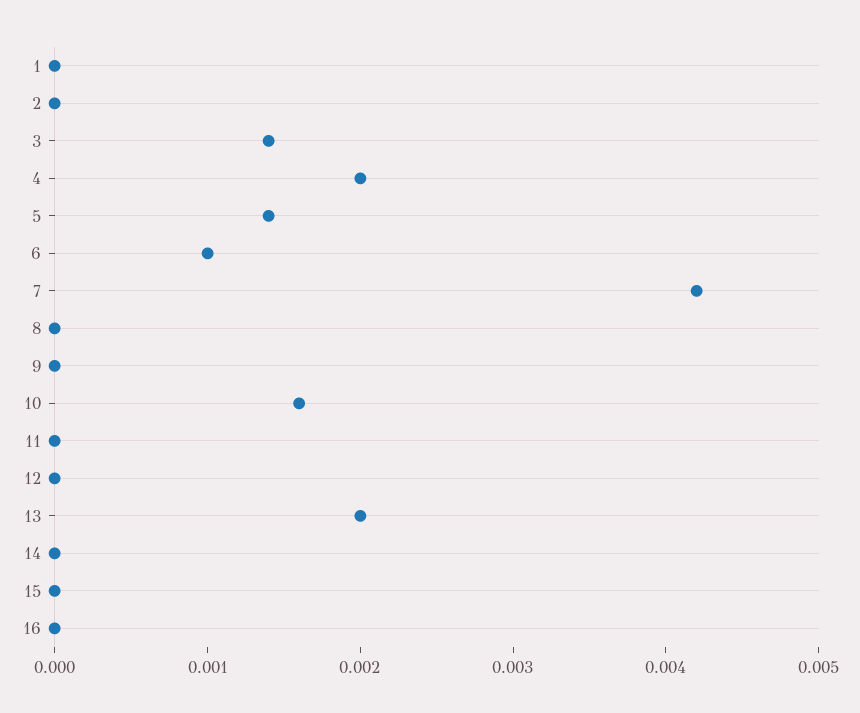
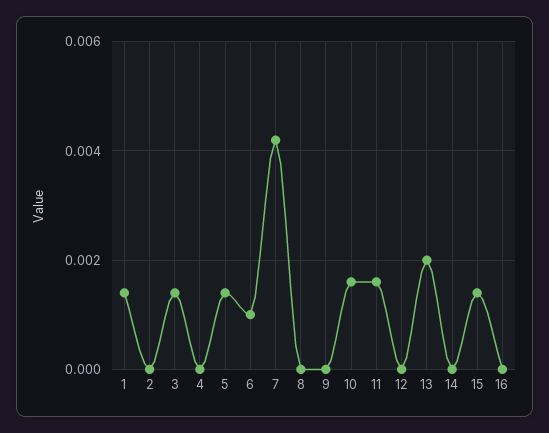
1: 0 -> 0.0015
4: 0.002 -> 0
11: 0 -> 0.0015
15: 0 -> 0.0015

